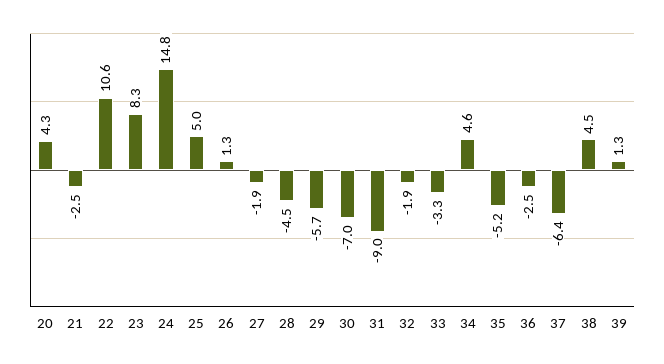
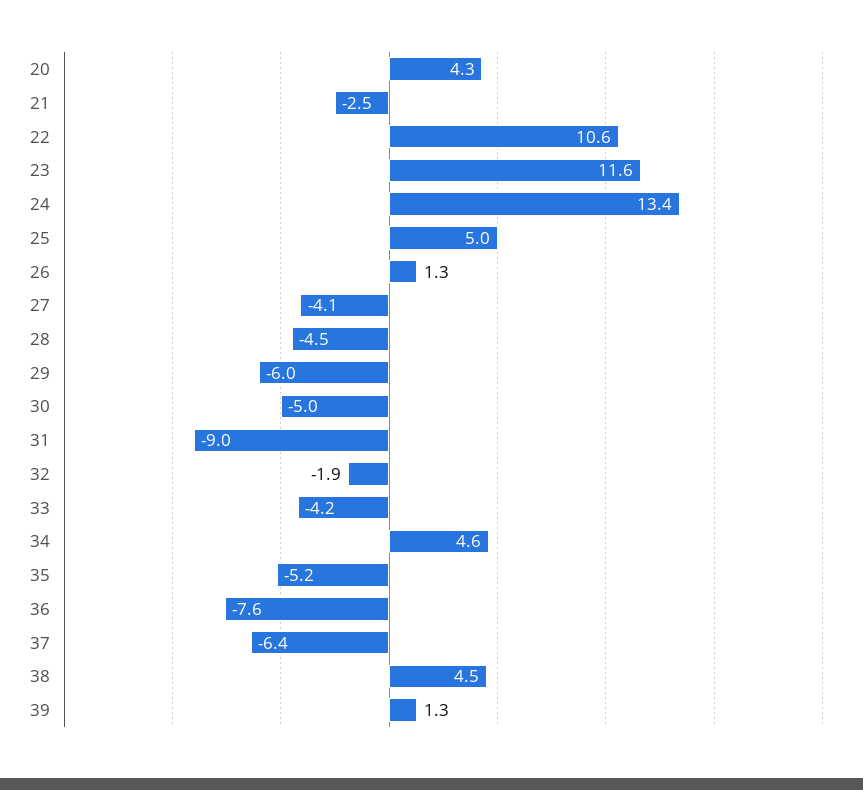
23: 8.3 -> 11.6
24: 14.8 -> 13.4
27: -1.9 -> -4.1
29: -5.7 -> -6
30: -7 -> -5
33: -3.3 -> -4.2
36: -2.5 -> -7.6

